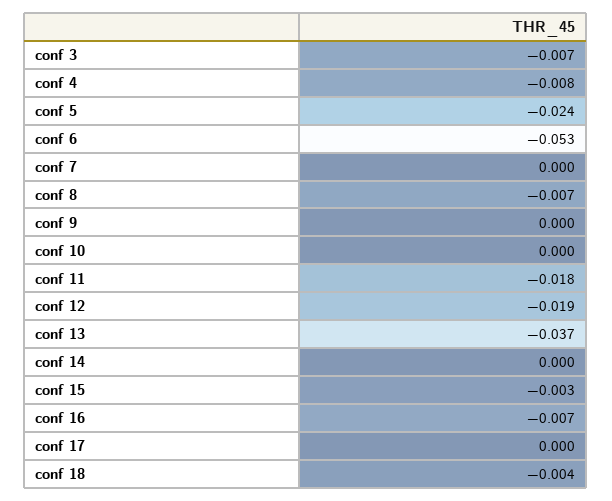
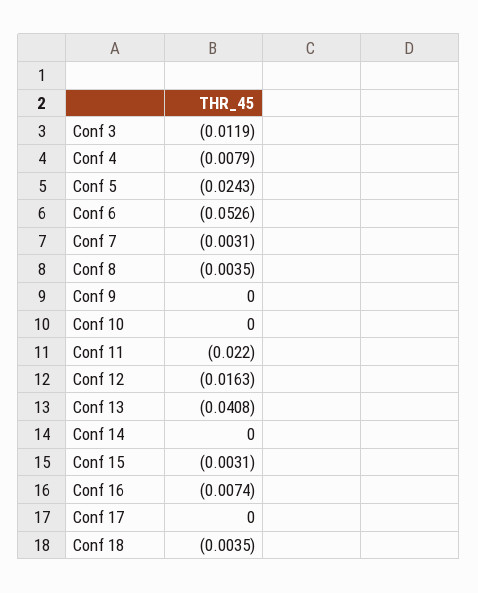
conf 3: -0.007 -> -0.0119
conf 7: 0 -> -0.0031
conf 8: -0.007 -> -0.0035
conf 11: -0.018 -> -0.022
conf 12: -0.019 -> -0.0163
conf 13: -0.037 -> -0.0408

